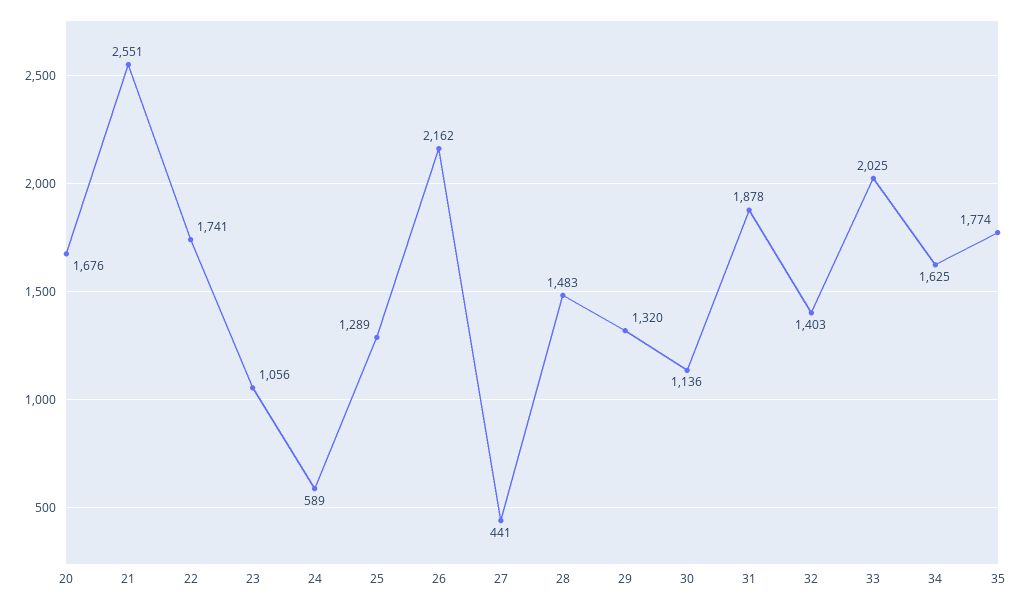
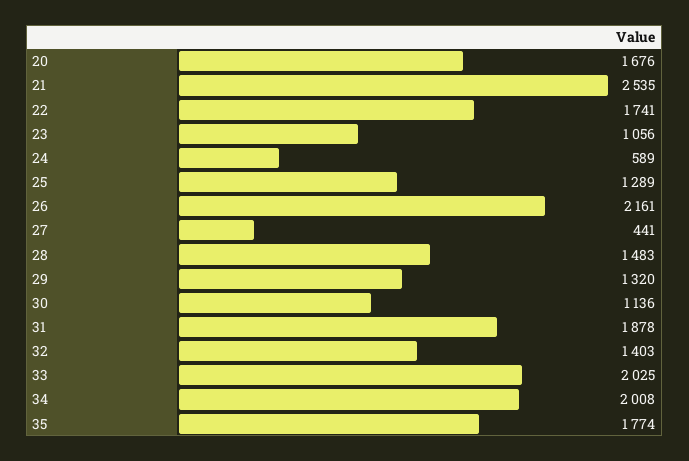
21: 2551 -> 2535
26: 2162 -> 2161
34: 1625 -> 2008

